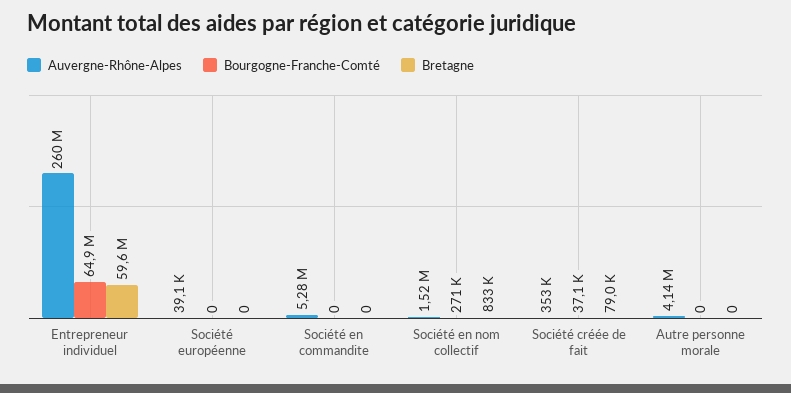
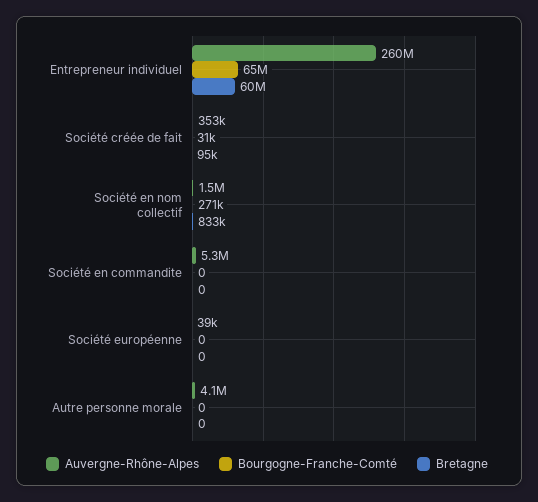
Bourgogne-Franche-Comté, Société créée de fait: 37100 -> 31000
Bretagne, Société créée de fait: 79000 -> 95000

